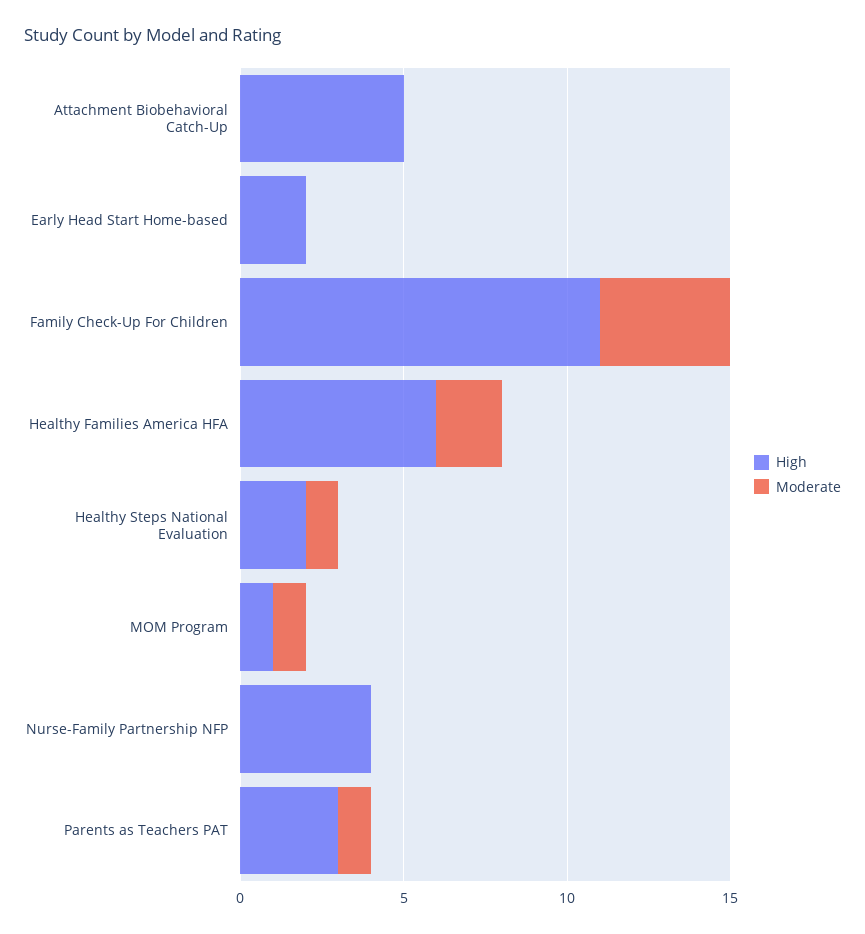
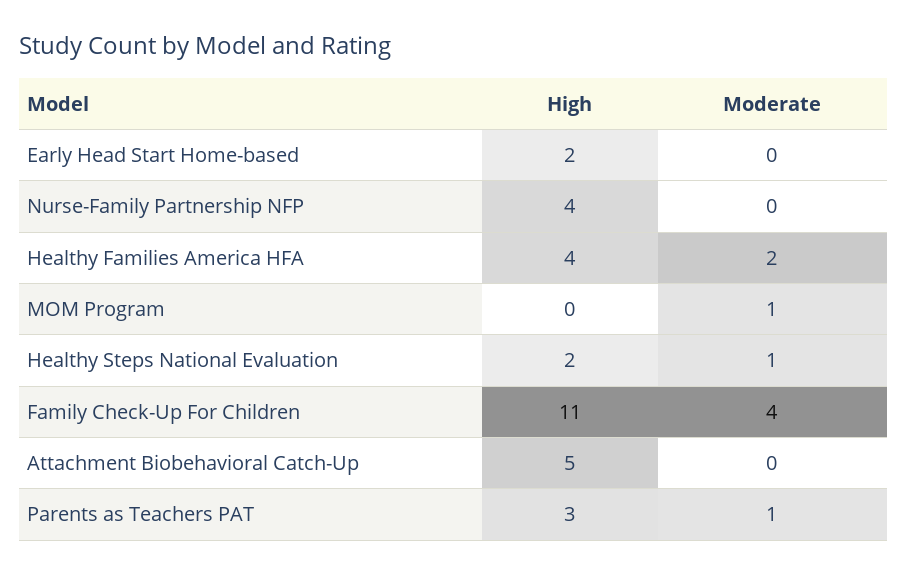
High, Healthy Families America HFA: 6 -> 4
High, MOM Program: 1 -> 0

